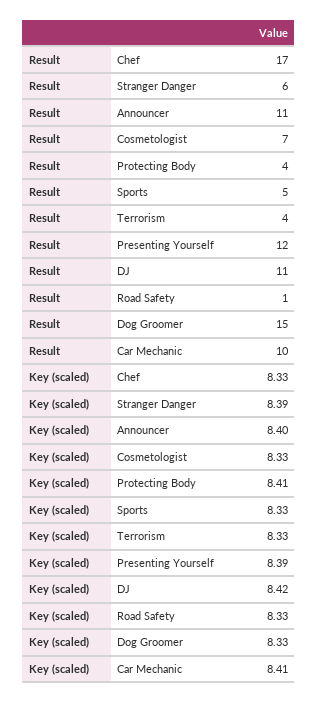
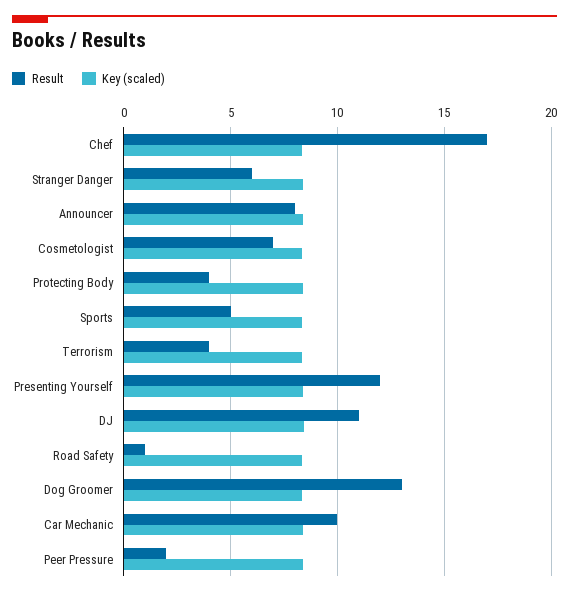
Result, Announcer: 11 -> 8
Result, Dog Groomer: 15 -> 13
Result, Peer Pressure: none -> 2
Key (scaled), Peer Pressure: none -> 8.5

